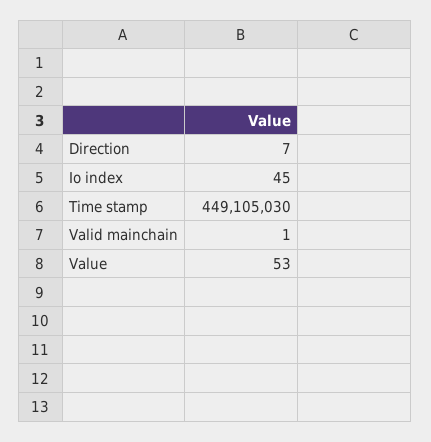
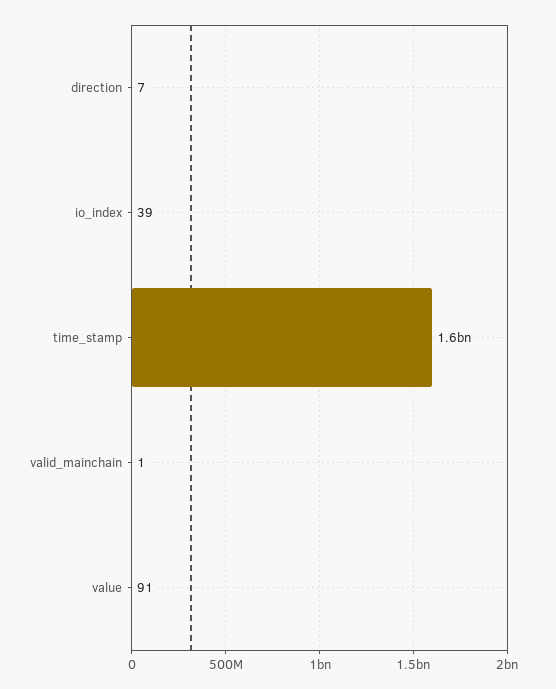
Io index: 45 -> 39
Time stamp: 449105030 -> 1600000000
Value: 53 -> 91

